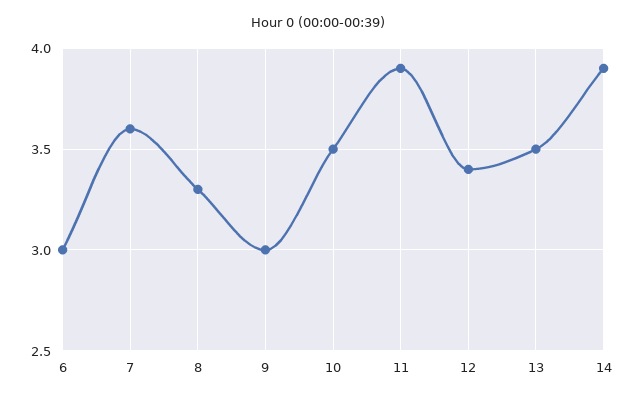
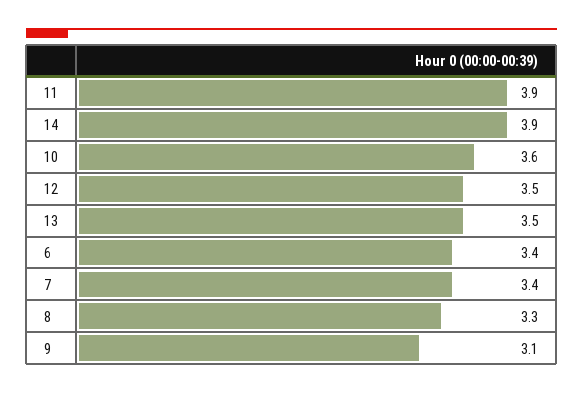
6: 3 -> 3.4
7: 3.6 -> 3.4
9: 3 -> 3.1
10: 3.5 -> 3.6
12: 3.4 -> 3.5

